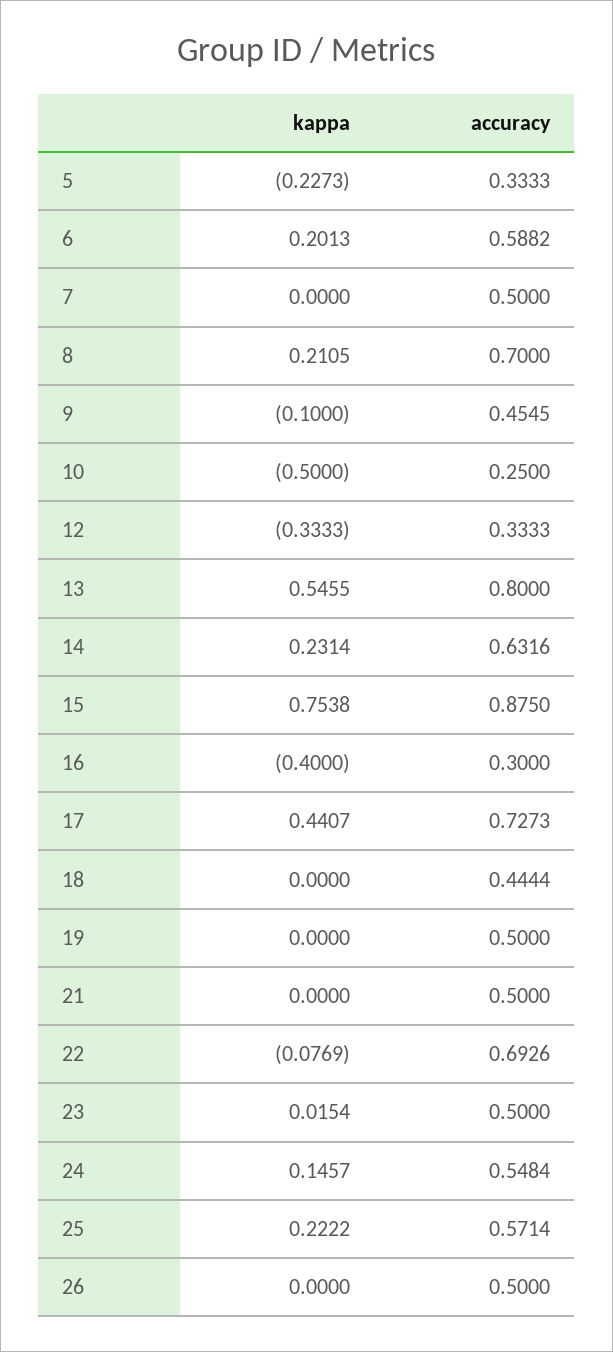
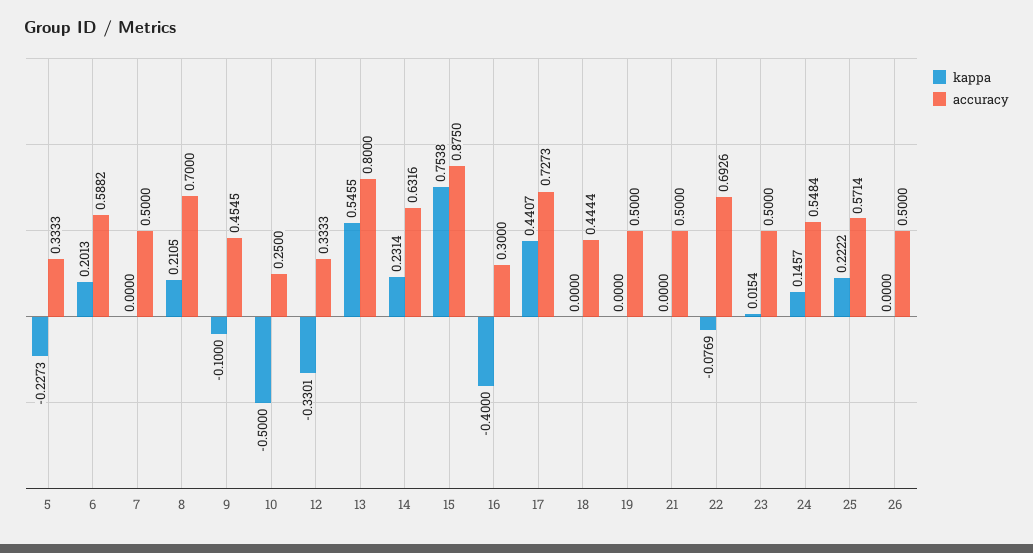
kappa, 12: -0.3333 -> -0.3301

